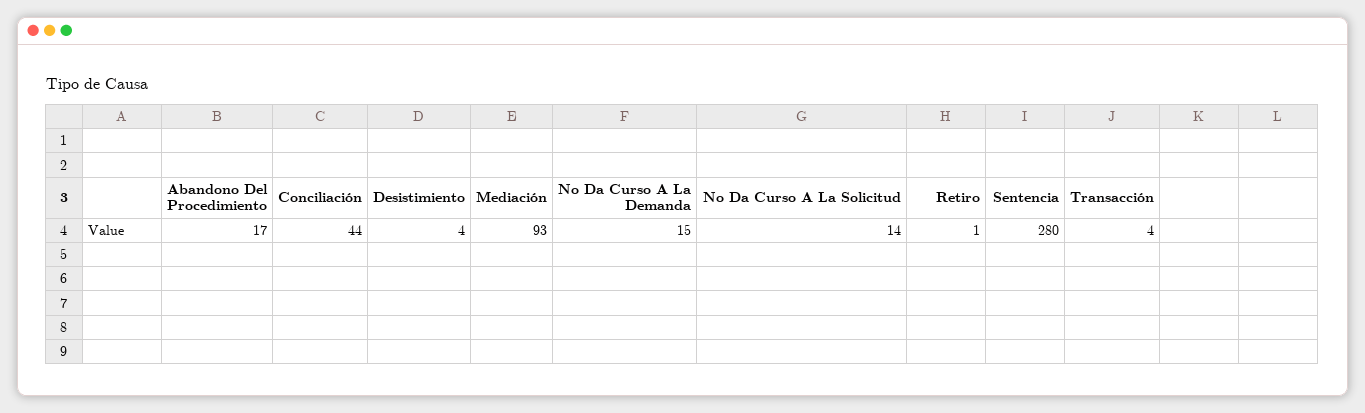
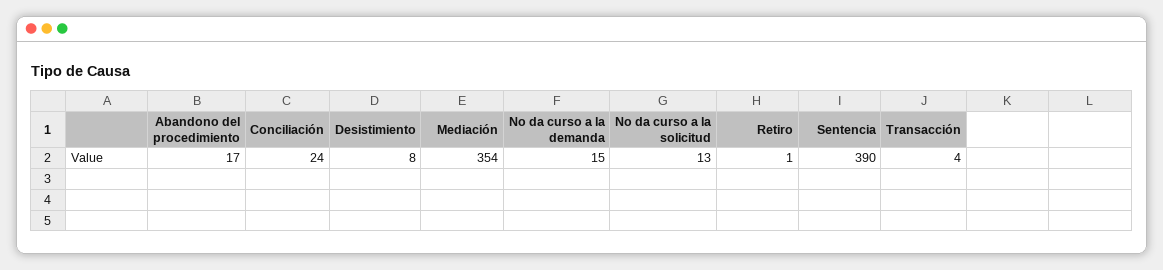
Conciliación: 44 -> 24
Desistimiento: 4 -> 8
Mediación: 93 -> 354
No Da Curso A La Solicitud: 14 -> 13
Sentencia: 280 -> 390

